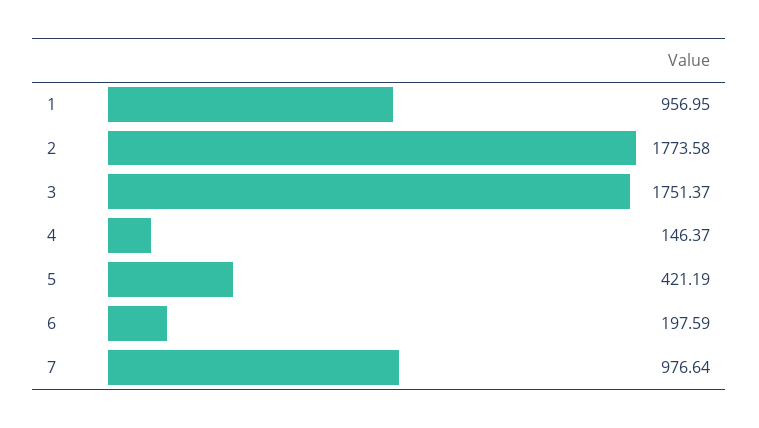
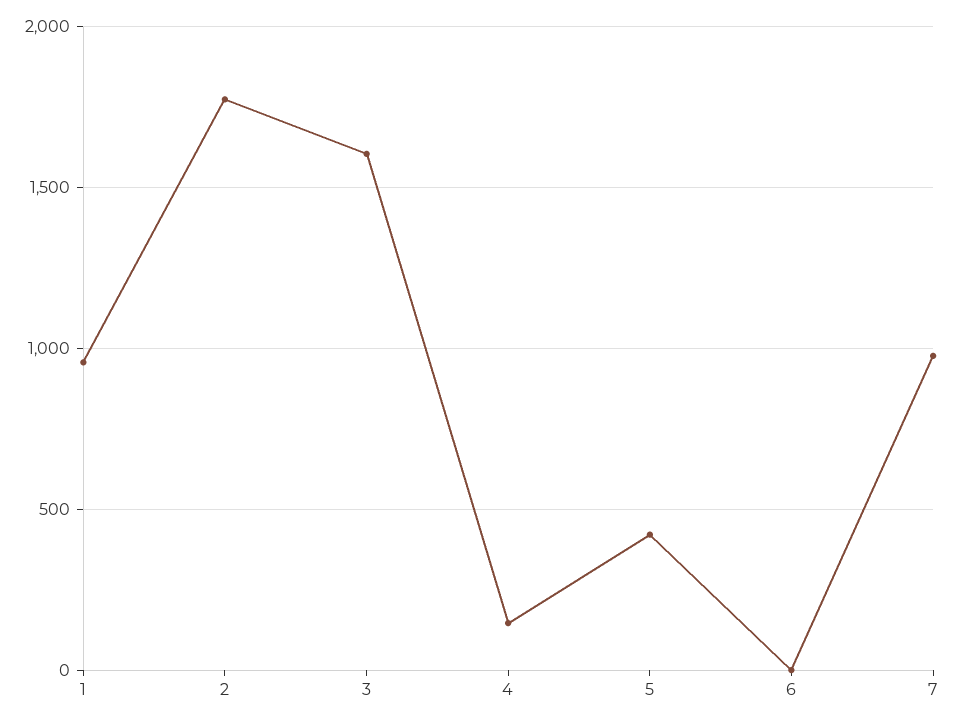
3: 1751.37 -> 1600
6: 197.59 -> 0

